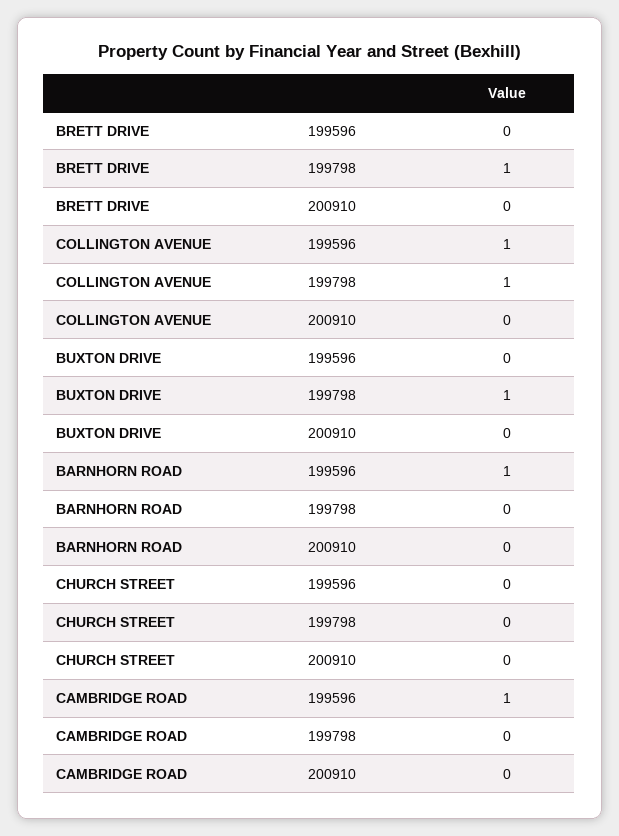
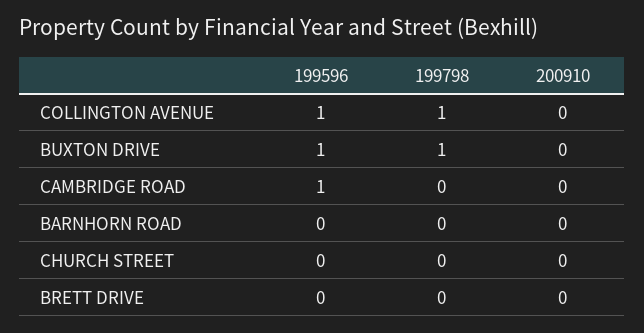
BRETT DRIVE, 199798: 1 -> 0
BUXTON DRIVE, 199596: 0 -> 1
BARNHORN ROAD, 199596: 1 -> 0

